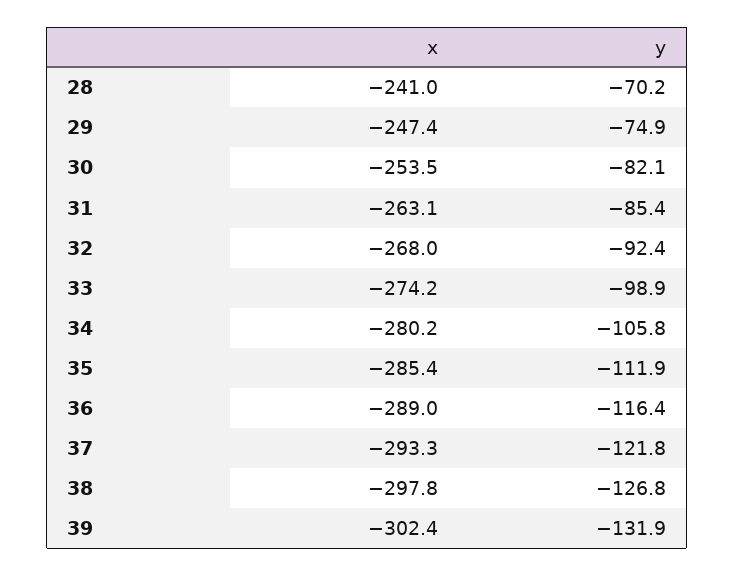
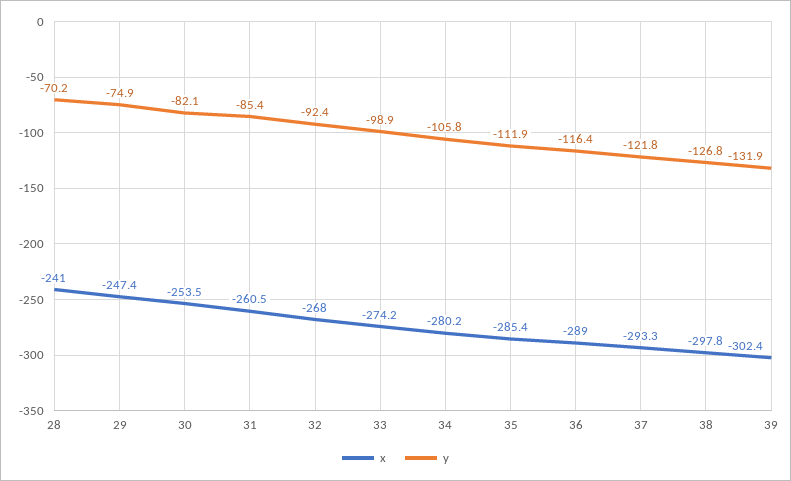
x, 31: -263.1 -> -260.5

